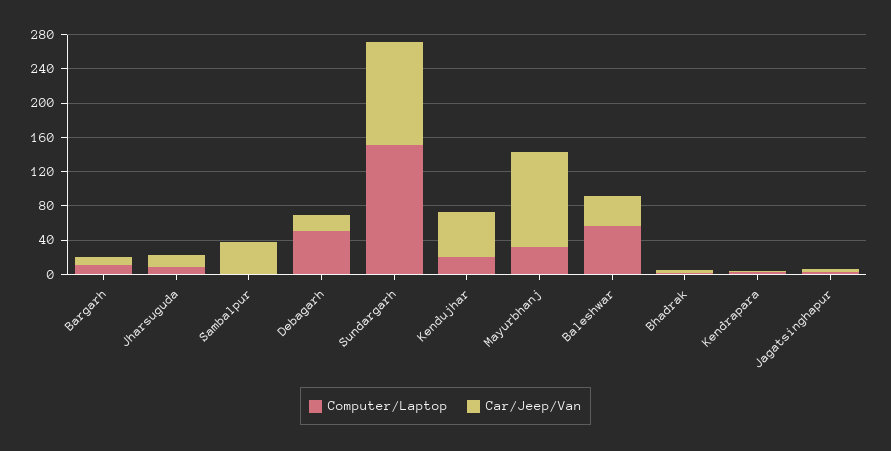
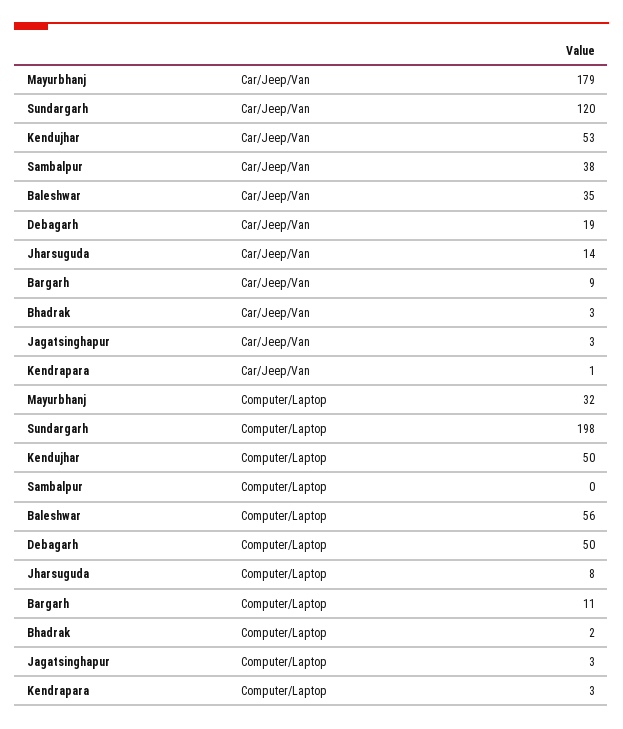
Computer/Laptop, Sundargarh: 150 -> 198
Computer/Laptop, Kendujhar: 20 -> 50
Car/Jeep/Van, Mayurbhanj: 110 -> 179

